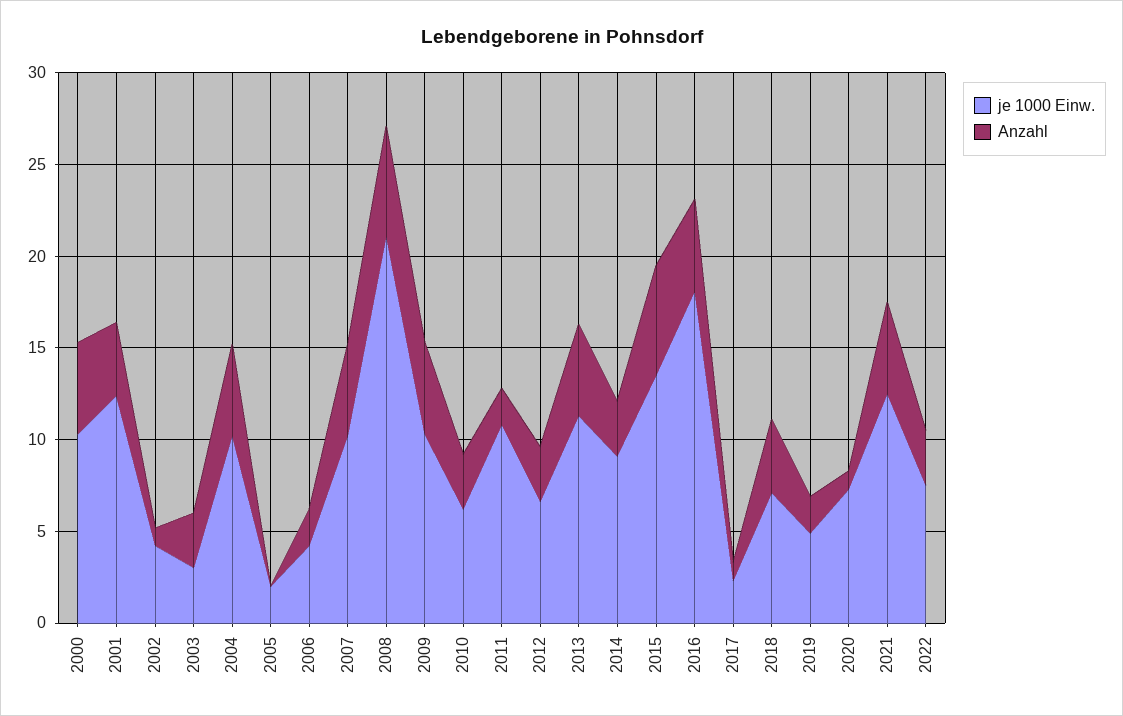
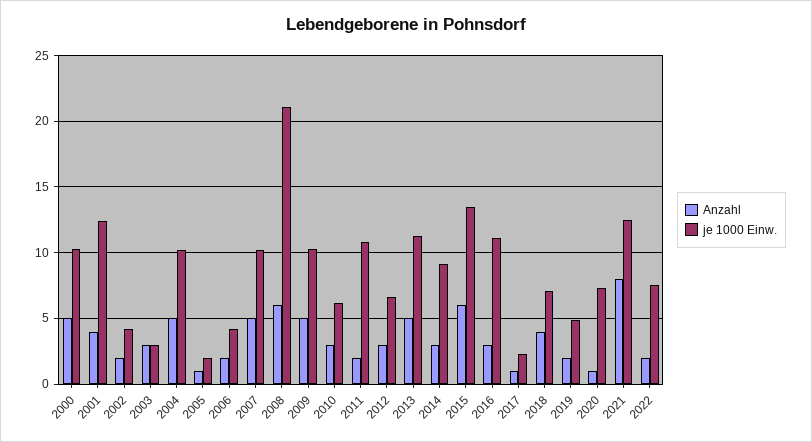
Anzahl, 2002: 1 -> 2
Anzahl, 2005: 0 -> 1
je 1000 Einw., 2016: 18 -> 11
Anzahl, 2016: 5 -> 3
Anzahl, 2021: 5 -> 8
Anzahl, 2022: 3 -> 2

